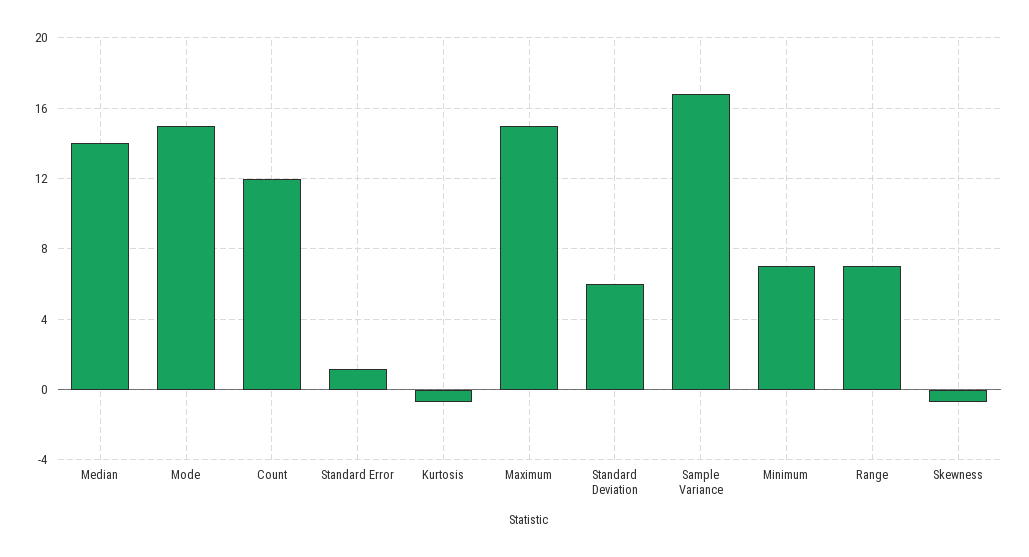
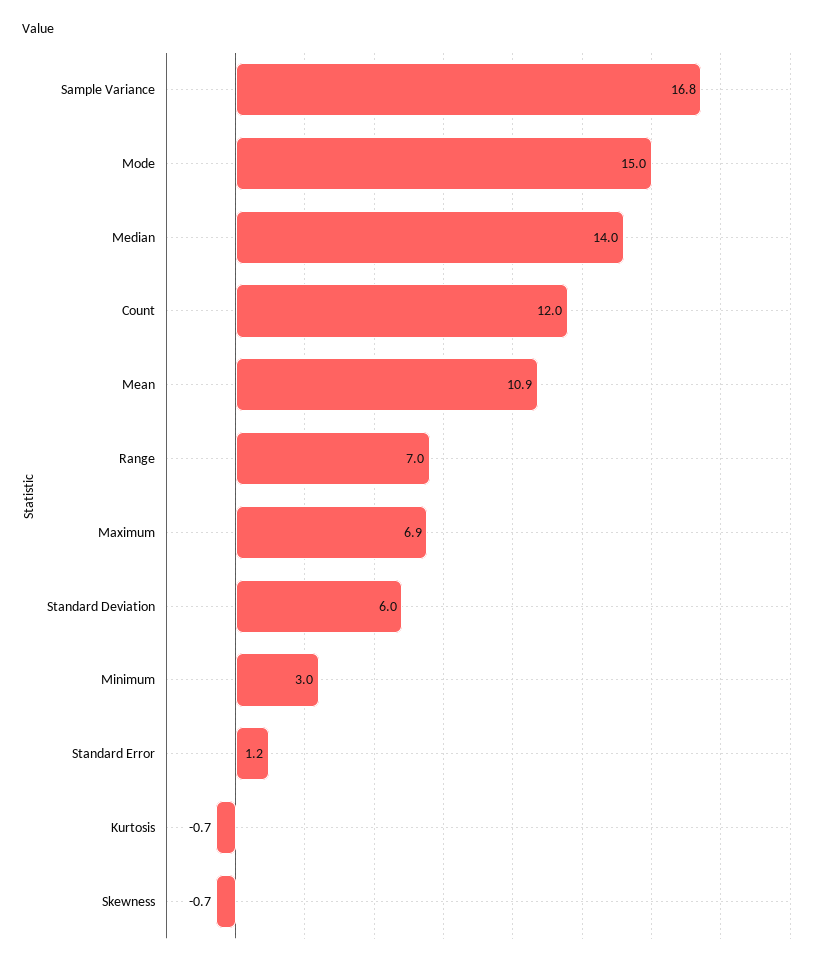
Maximum: 15 -> 6.9
Minimum: 7 -> 3
Mean: none -> 10.9

